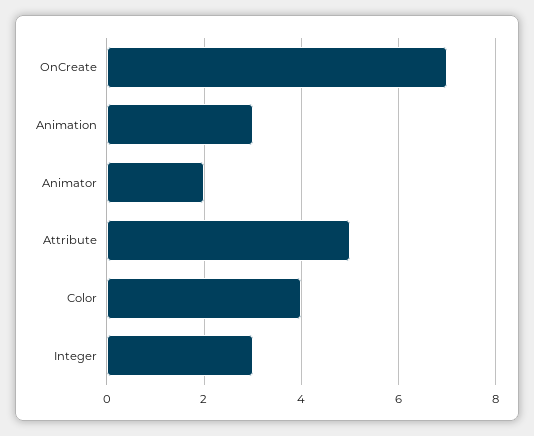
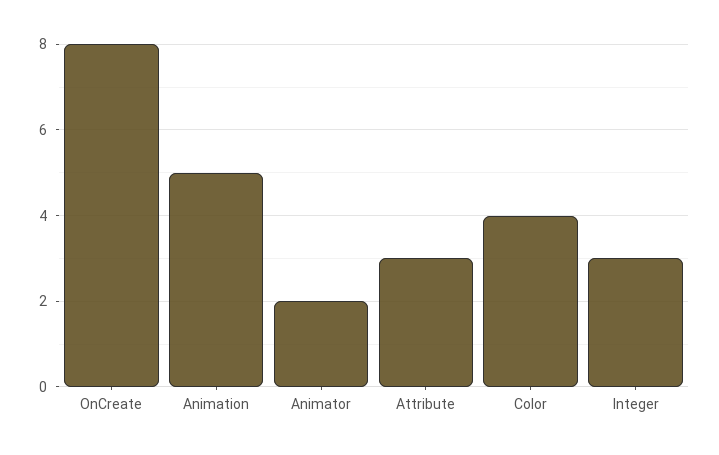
OnCreate: 7 -> 8
Animation: 3 -> 5
Attribute: 5 -> 3

